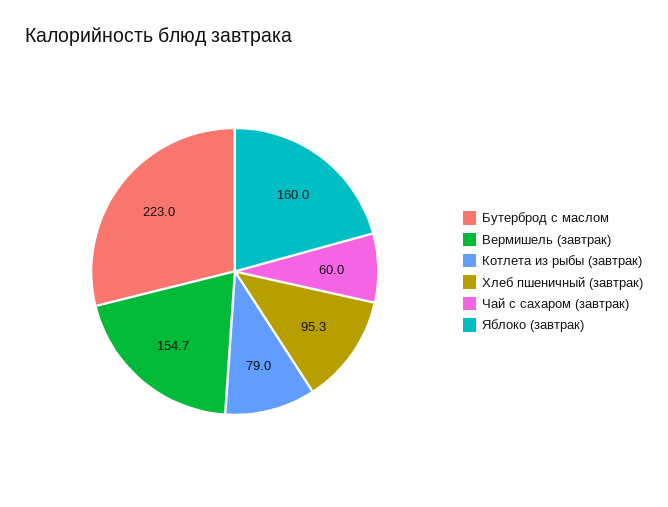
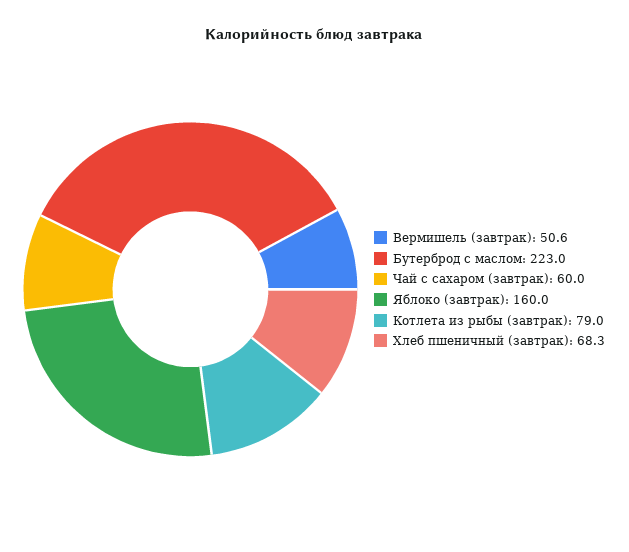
Вермишель (завтрак): 154.7 -> 50.6
Хлеб пшеничный (завтрак): 95.3 -> 68.3

